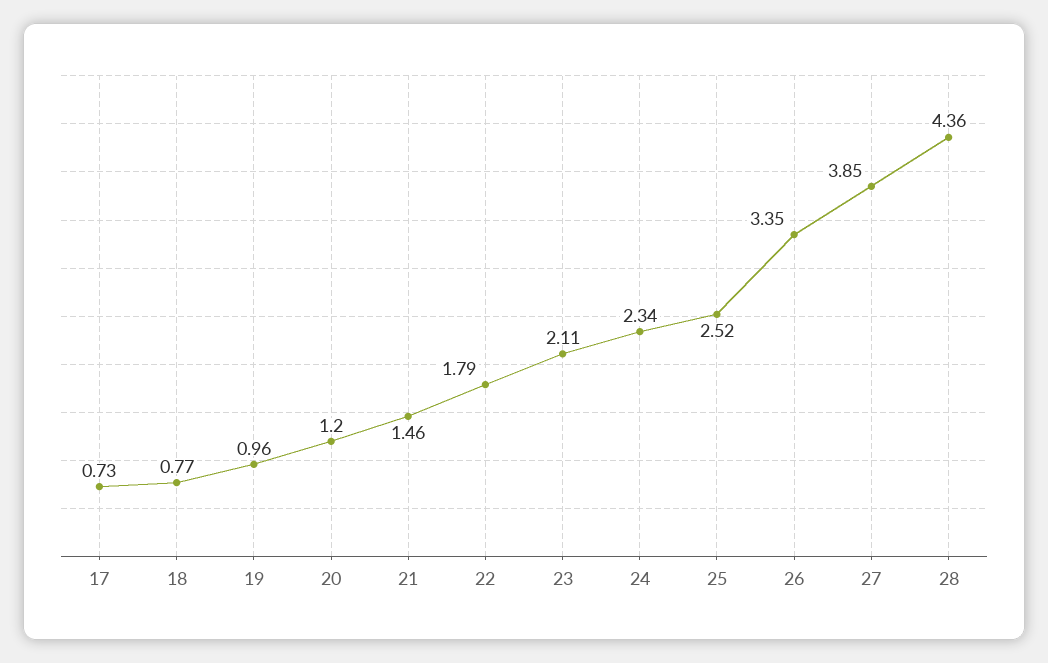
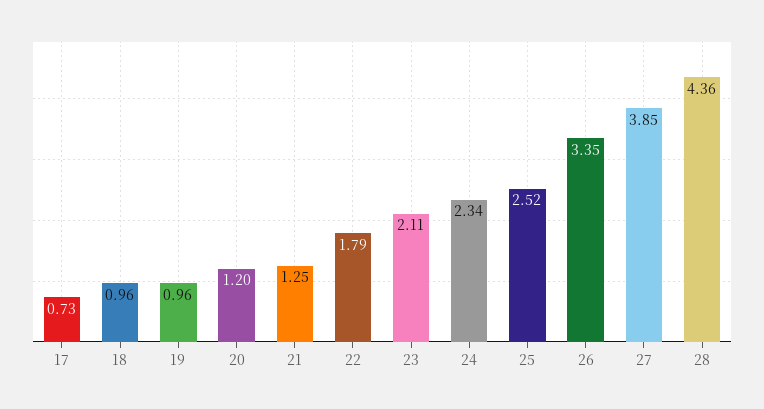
18: 0.77 -> 0.96
21: 1.46 -> 1.25

